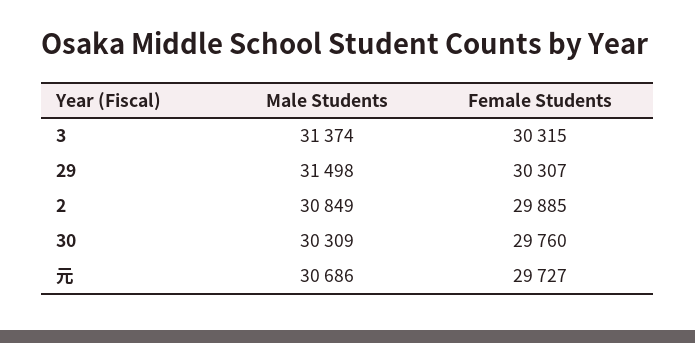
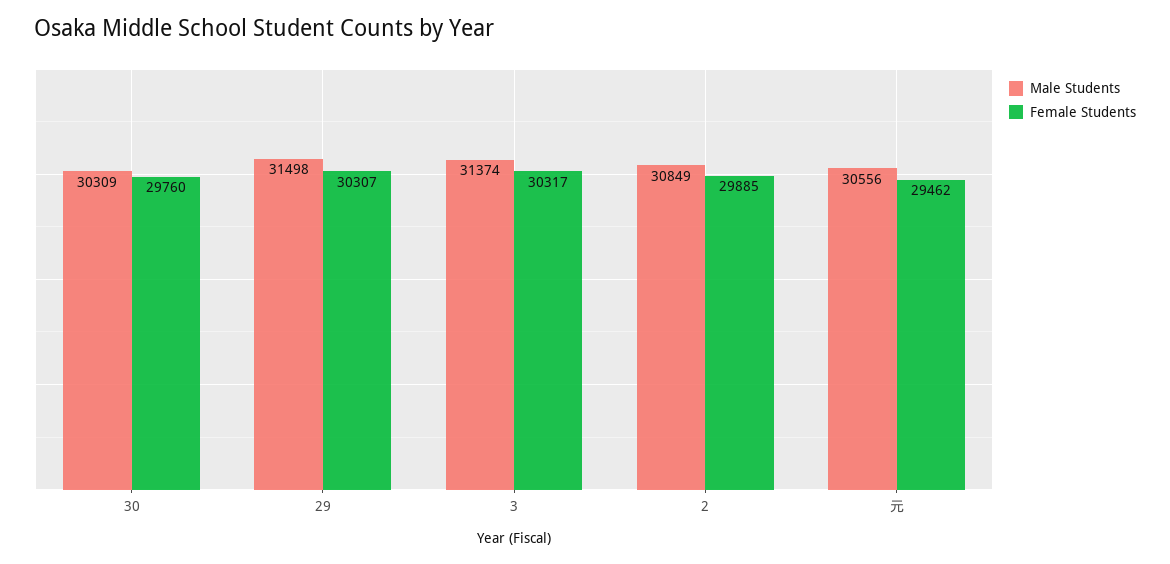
Female Students, 3: 30315 -> 30317
Male Students, 元: 30686 -> 30556
Female Students, 元: 29727 -> 29462

